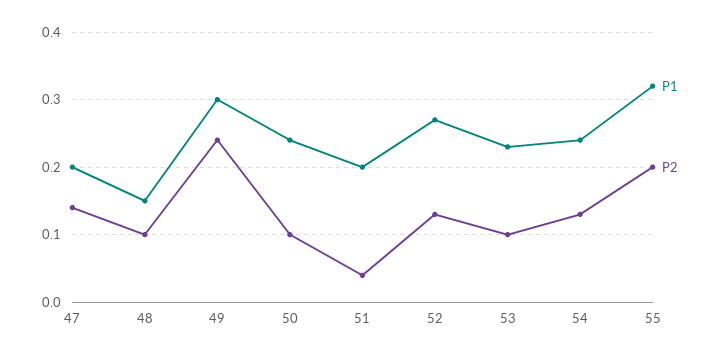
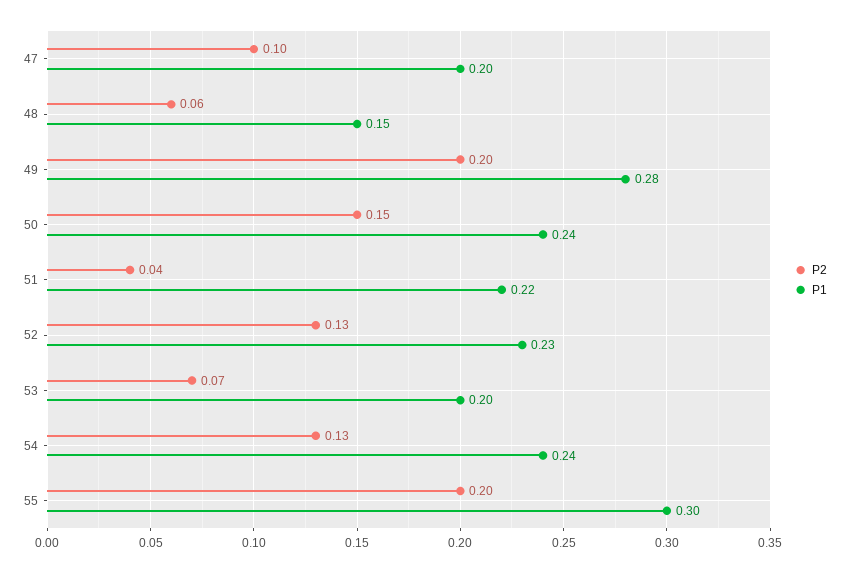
P2, 47: 0.14 -> 0.1
P2, 48: 0.1 -> 0.06
P1, 49: 0.3 -> 0.28
P2, 49: 0.24 -> 0.2
P2, 50: 0.1 -> 0.15
P1, 51: 0.2 -> 0.22
P1, 52: 0.27 -> 0.23
P1, 53: 0.23 -> 0.2
P2, 53: 0.1 -> 0.07
P1, 55: 0.32 -> 0.3

